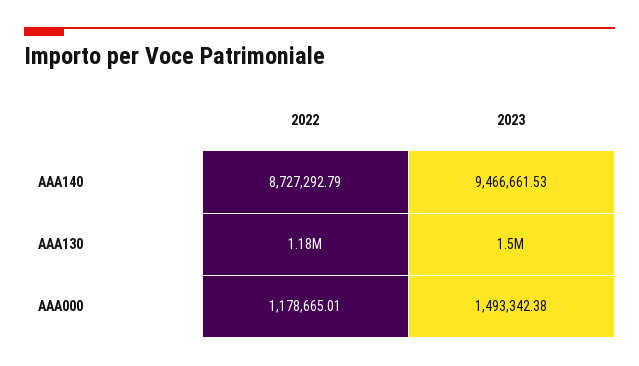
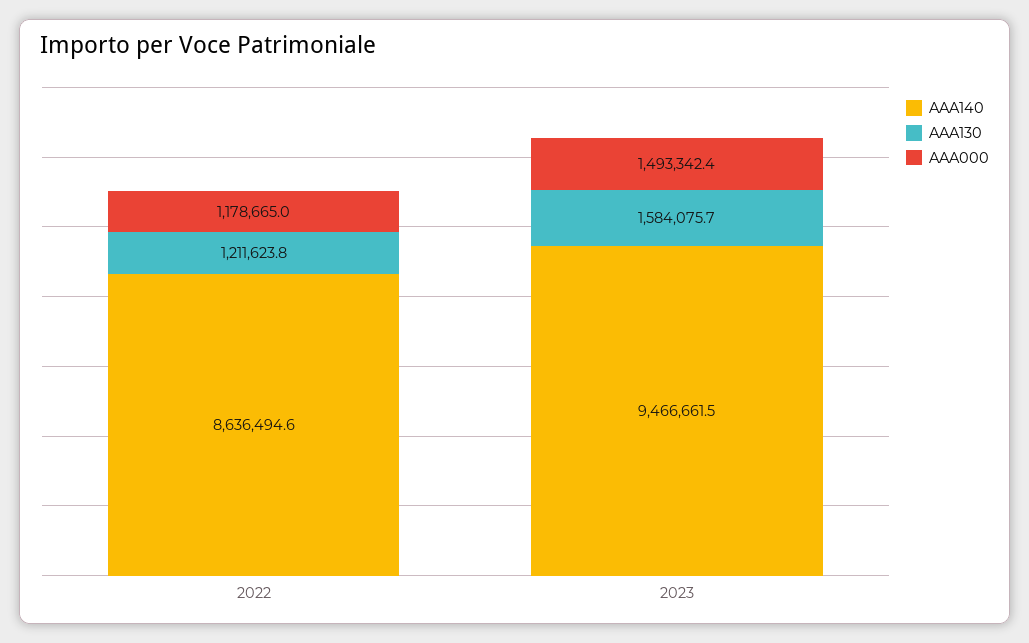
AAA140, 2022: 8727292.79 -> 8636494.6
AAA130, 2022: 1180000 -> 1211623.8
AAA130, 2023: 1500000 -> 1584075.7

